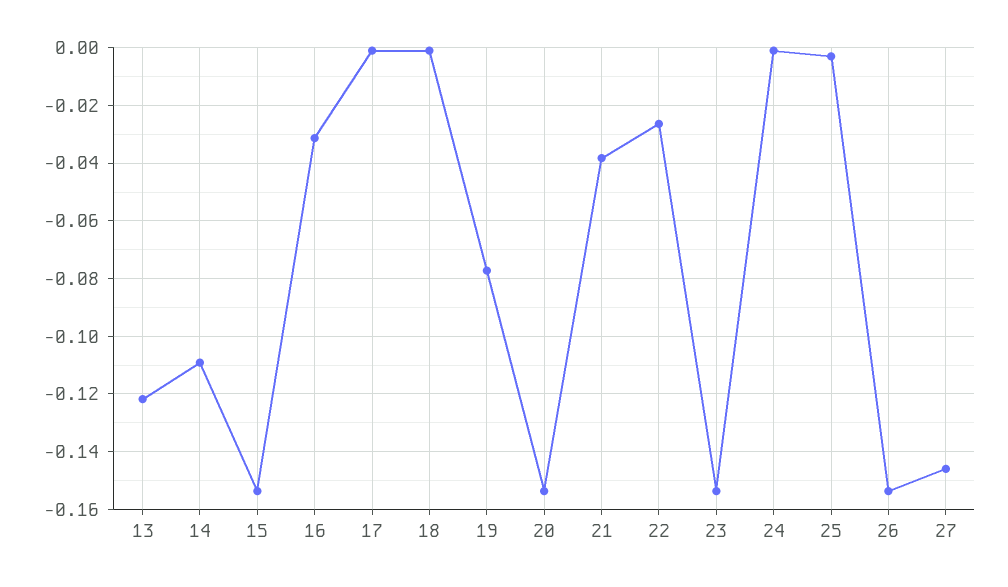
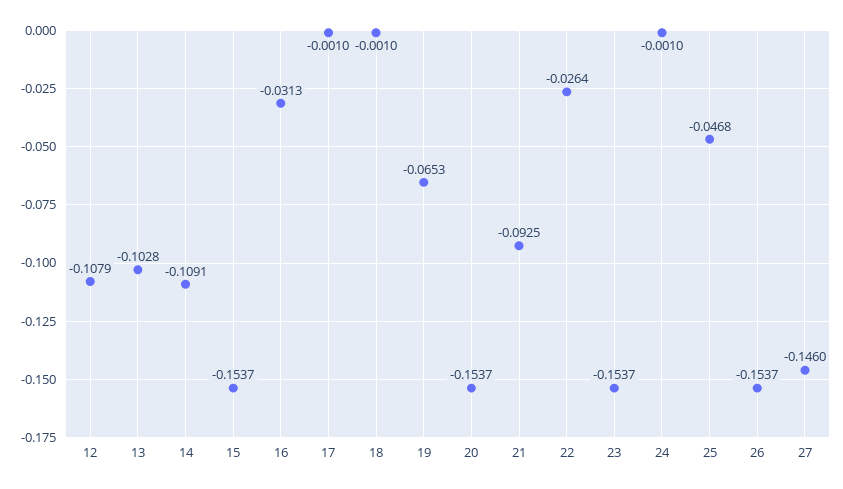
13: -0.1225 -> -0.1028
19: -0.0775 -> -0.0653
21: -0.0375 -> -0.0925
25: -0.0025 -> -0.0468
12: none -> -0.1079

